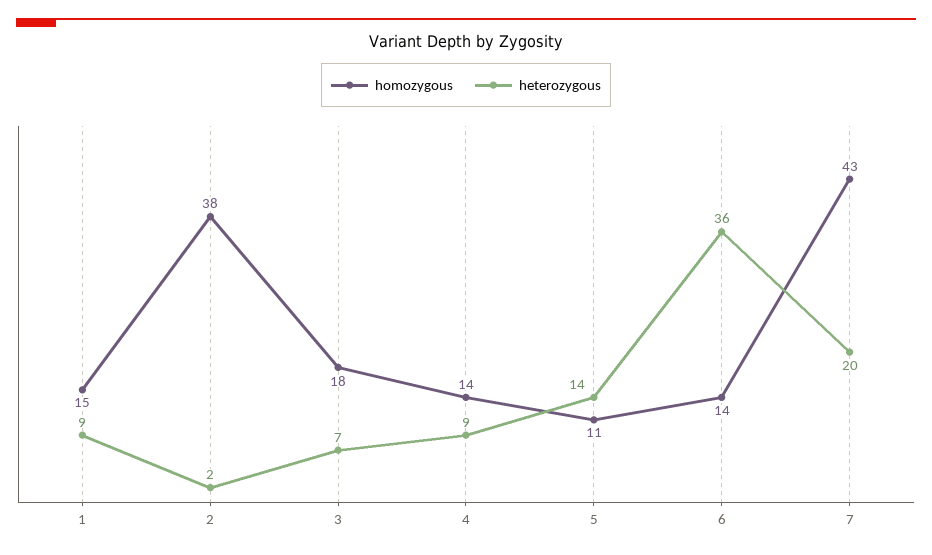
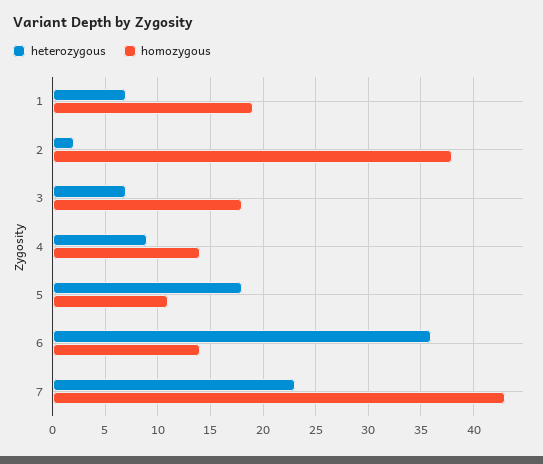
homozygous, 1: 15 -> 19
heterozygous, 1: 9 -> 7
heterozygous, 5: 14 -> 18
heterozygous, 7: 20 -> 23

